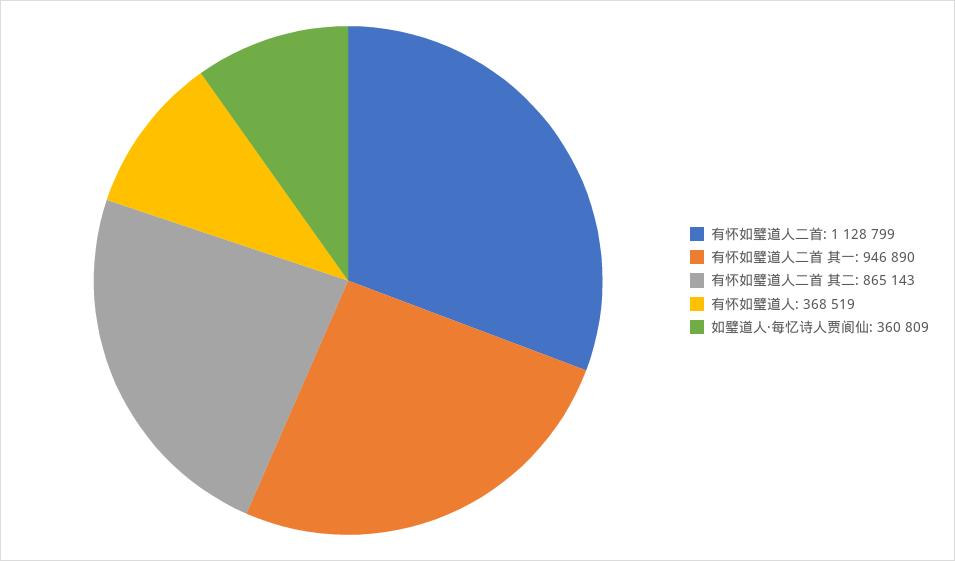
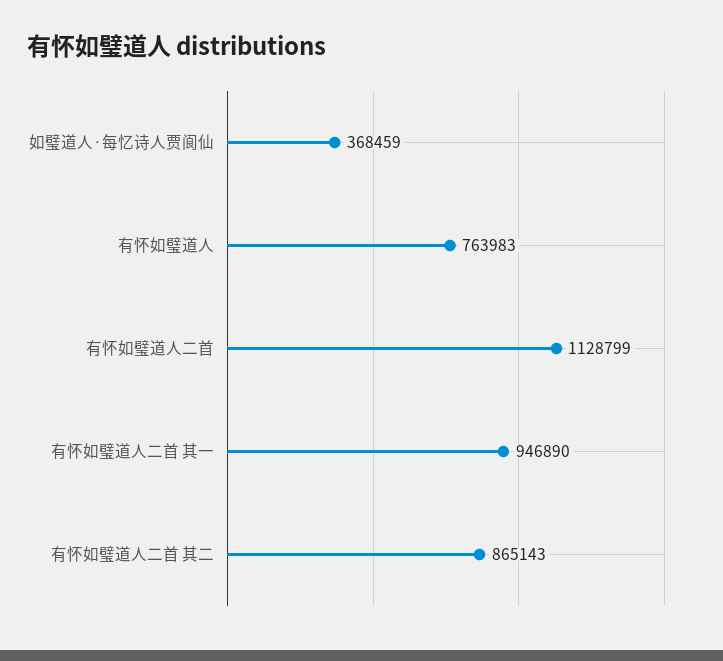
有怀如璧道人: 368519 -> 763983
如璧道人·每忆诗人贾阆仙: 360809 -> 368459

